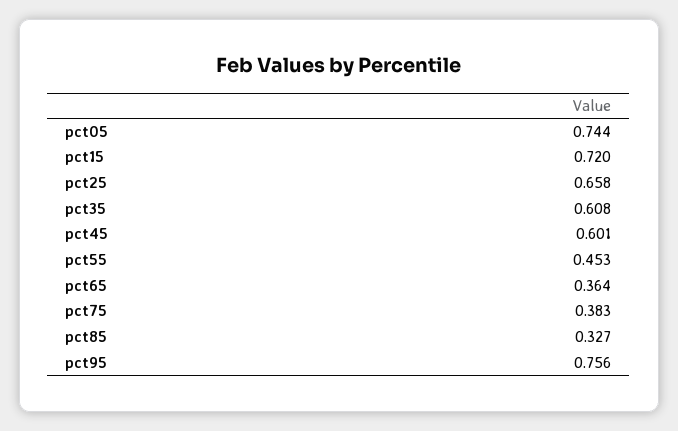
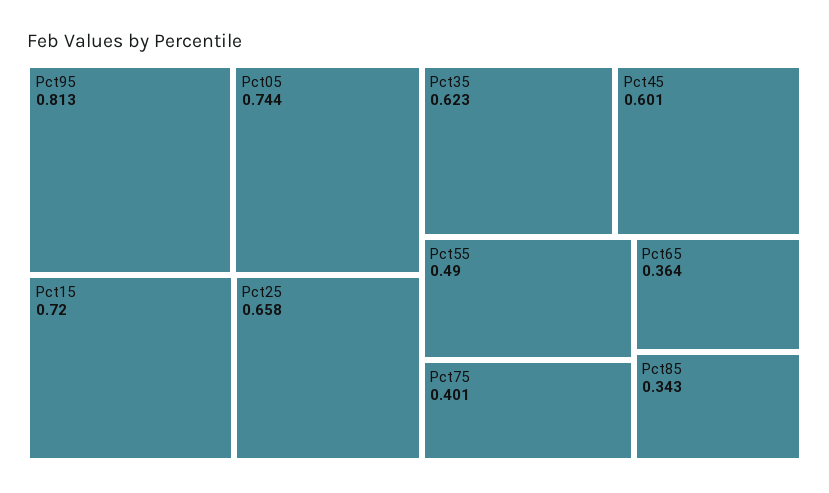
pct35: 0.608 -> 0.623
pct55: 0.453 -> 0.49
pct75: 0.383 -> 0.401
pct85: 0.327 -> 0.343
pct95: 0.756 -> 0.813

